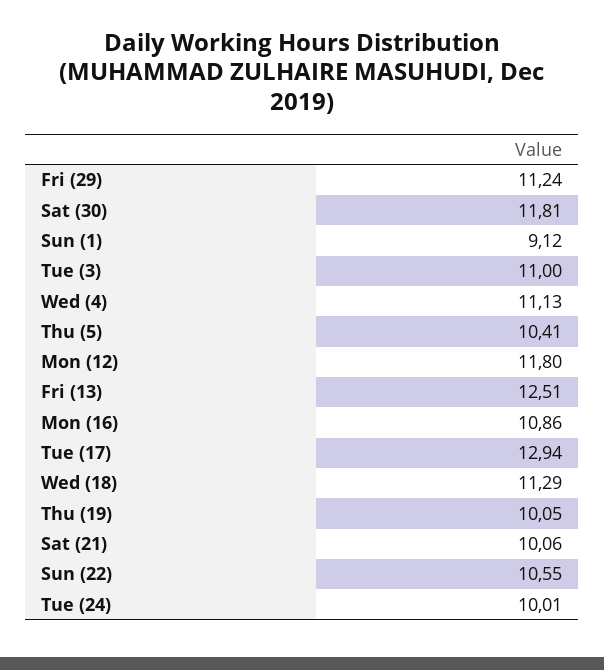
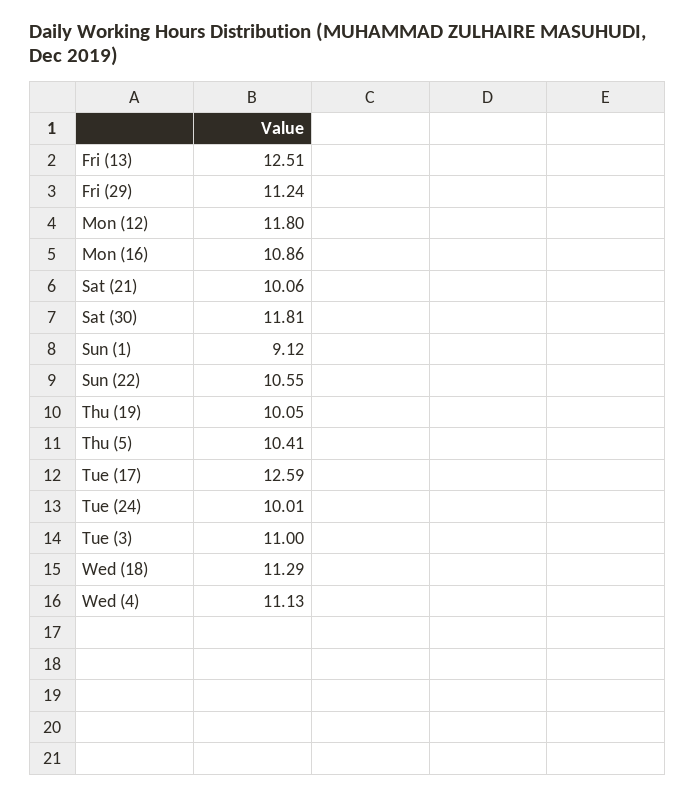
Tue (17): 12.94 -> 12.59

